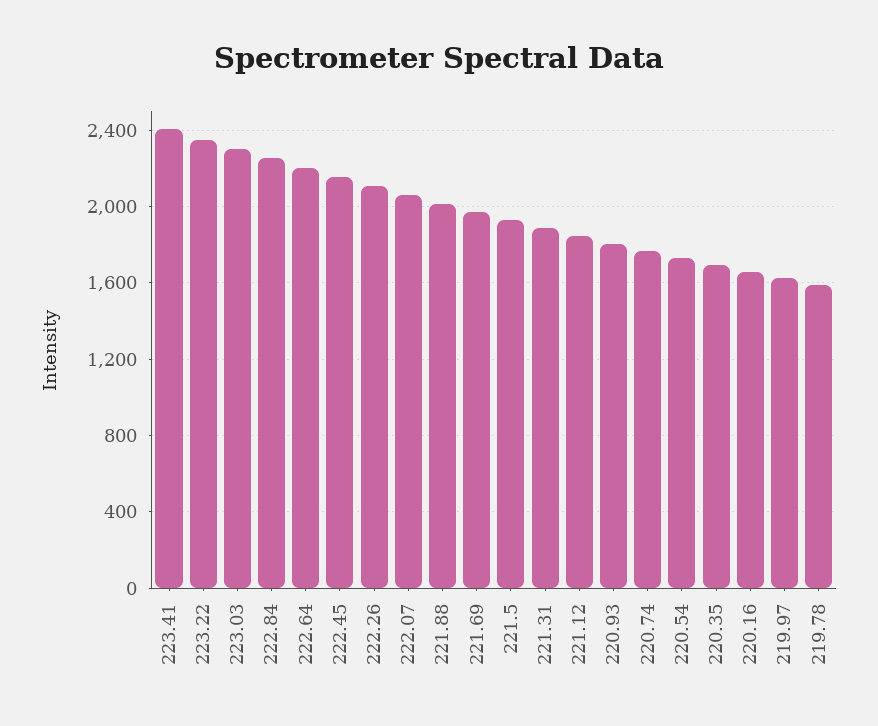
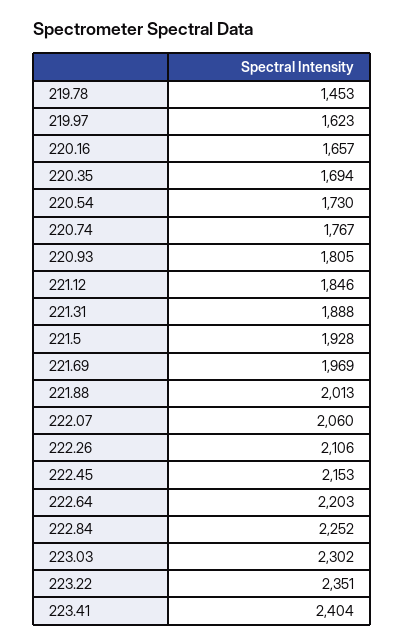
219.78: 1600 -> 1453

